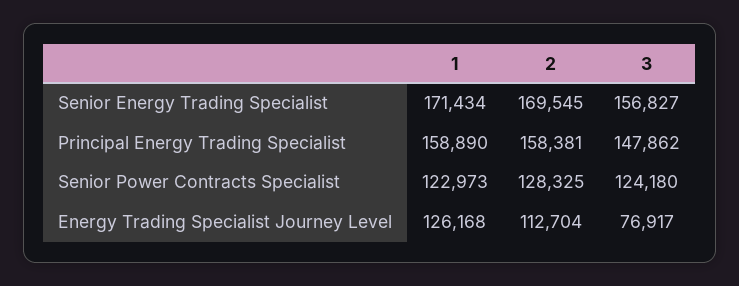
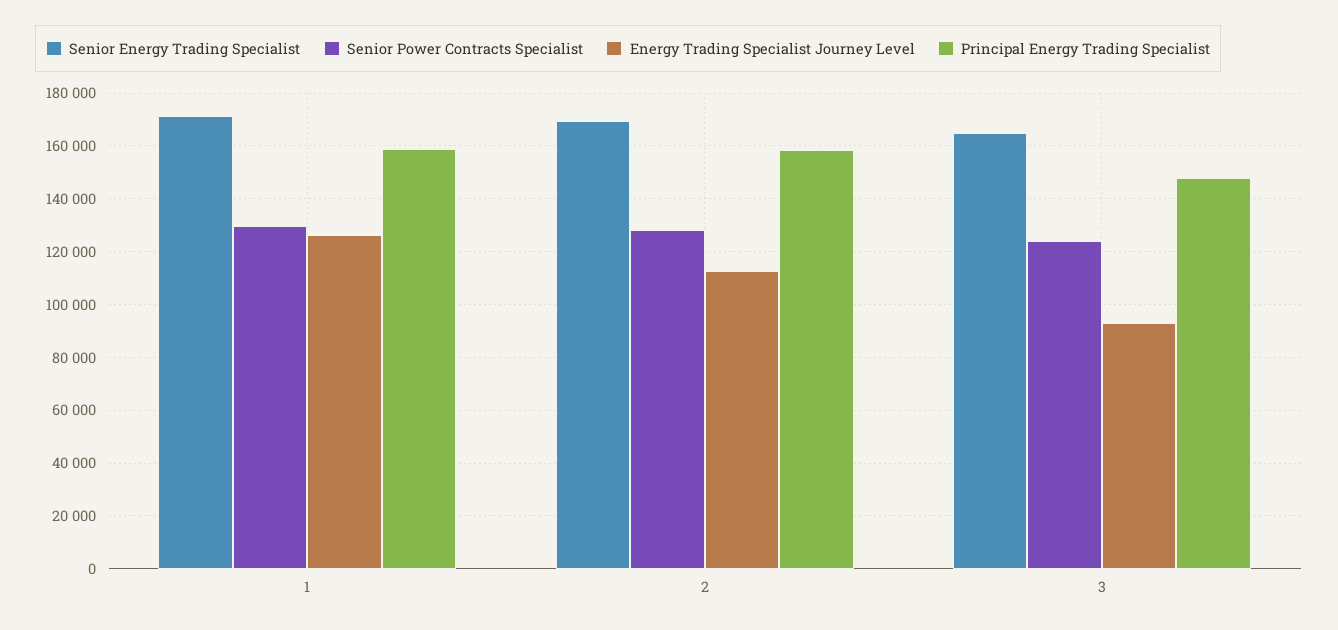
Senior Energy Trading Specialist, 3: 156827 -> 165000
Senior Power Contracts Specialist, 1: 122973 -> 130000
Energy Trading Specialist Journey Level, 3: 76917 -> 92500

